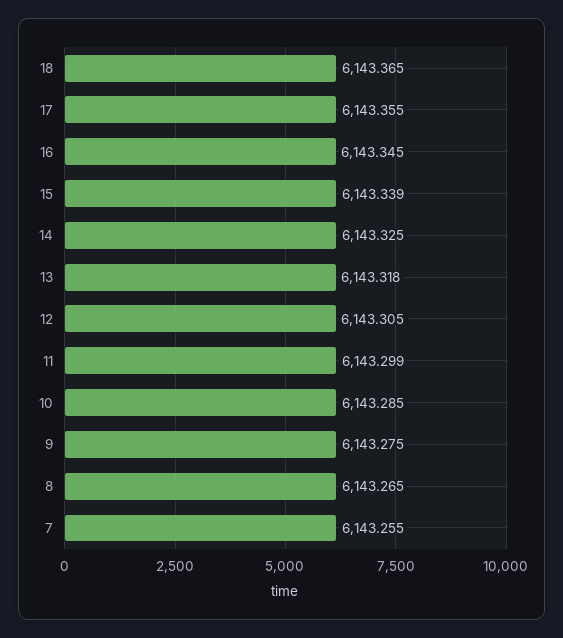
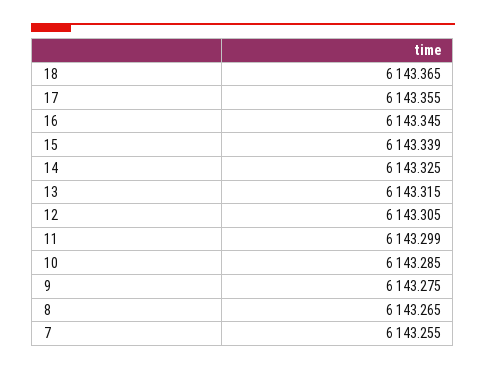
13: 6143.318 -> 6143.315

